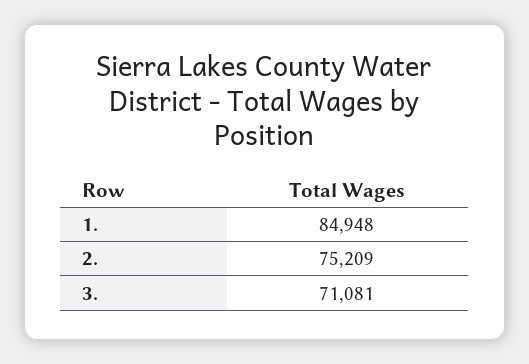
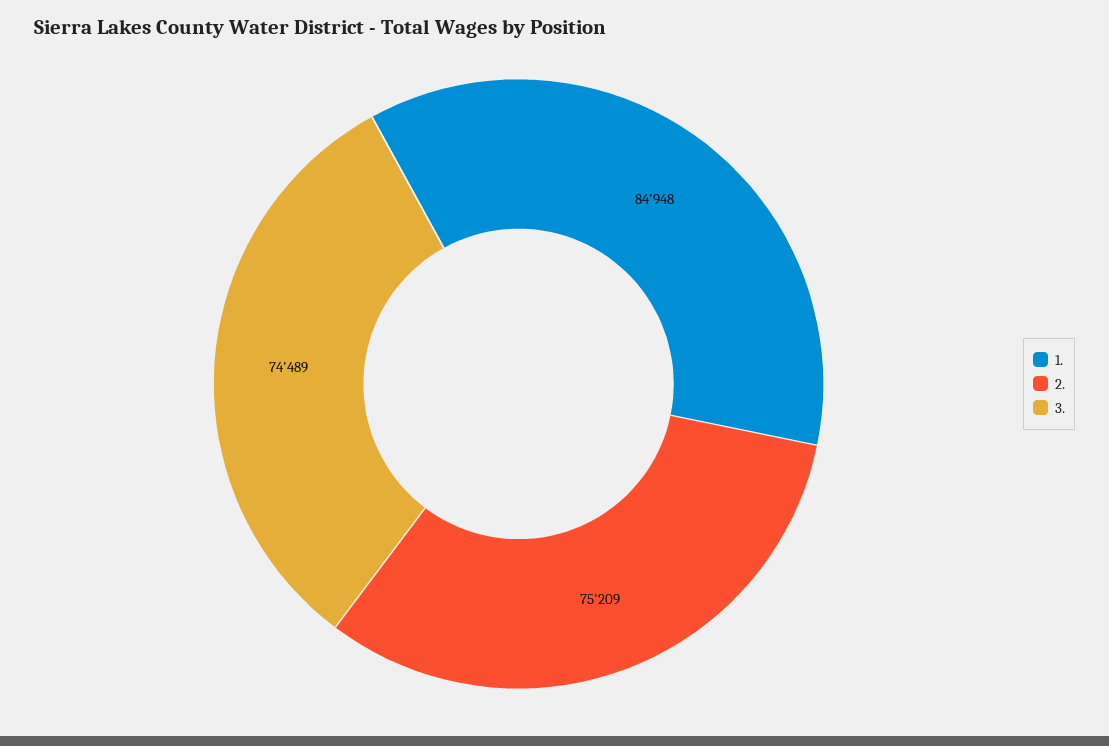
3.: 71081 -> 74489

